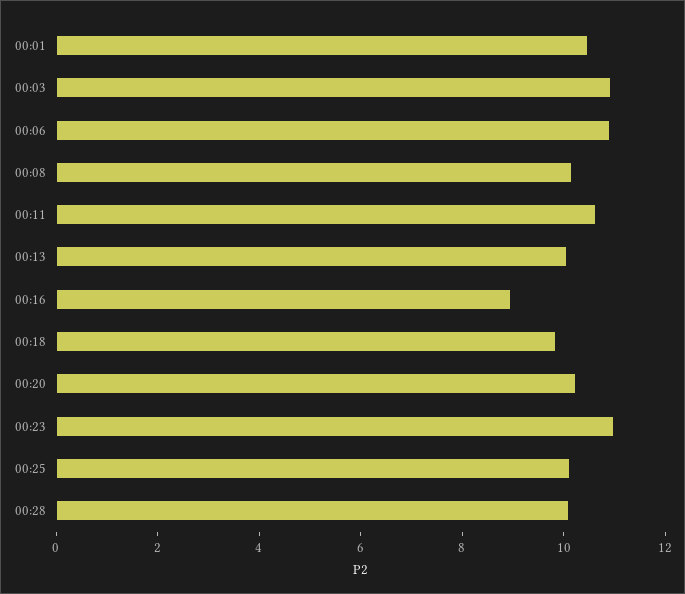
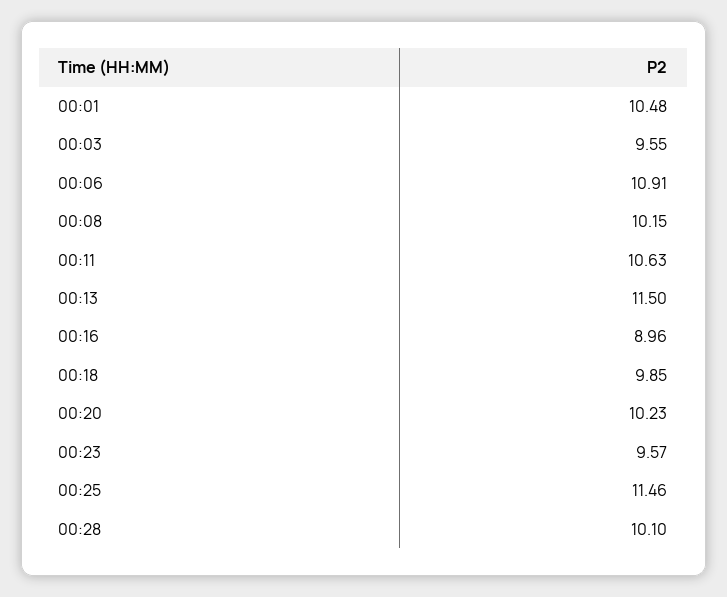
00:03: 11 -> 9.55
00:13: 10 -> 11.5
00:23: 11 -> 9.57
00:25: 10 -> 11.46

